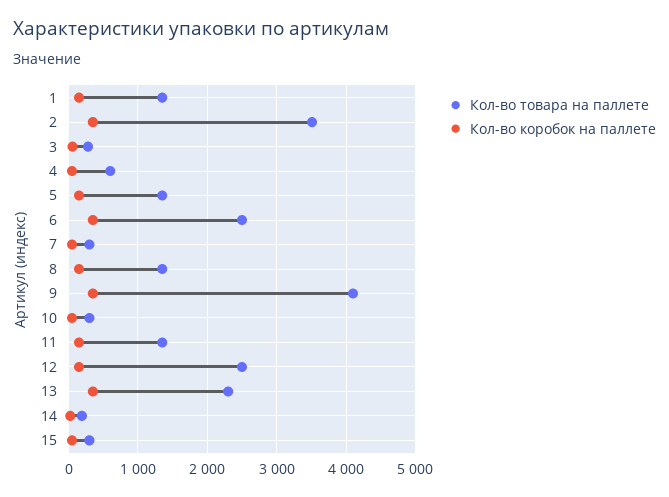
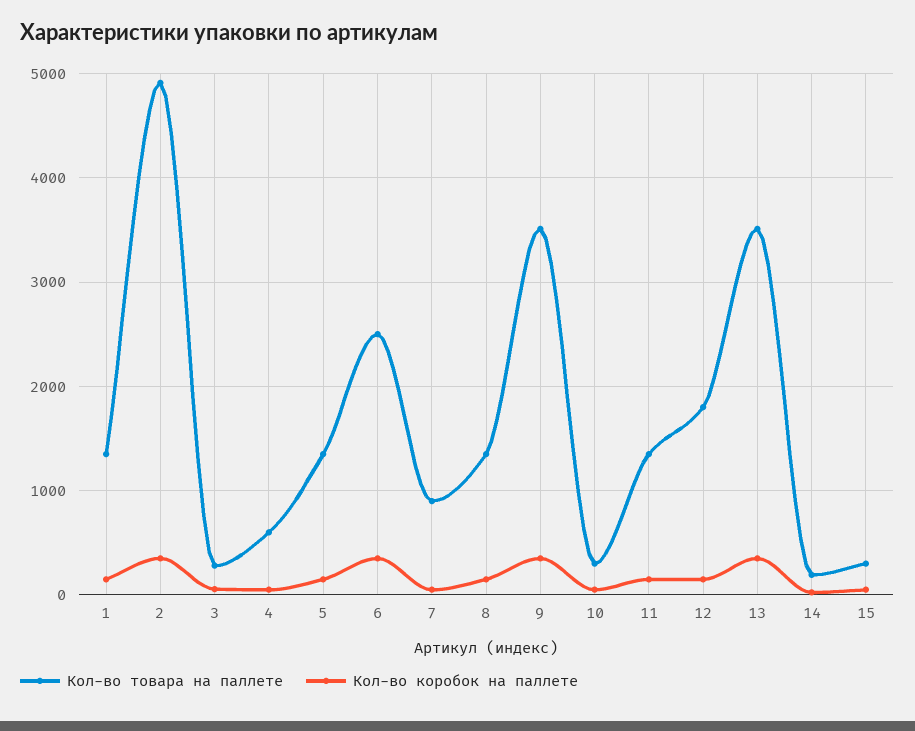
Кол-во товара на паллете, 2: 3500 -> 4900
Кол-во товара на паллете, 7: 300 -> 900
Кол-во товара на паллете, 9: 4100 -> 3500
Кол-во товара на паллете, 12: 2500 -> 1800
Кол-во товара на паллете, 13: 2300 -> 3500

